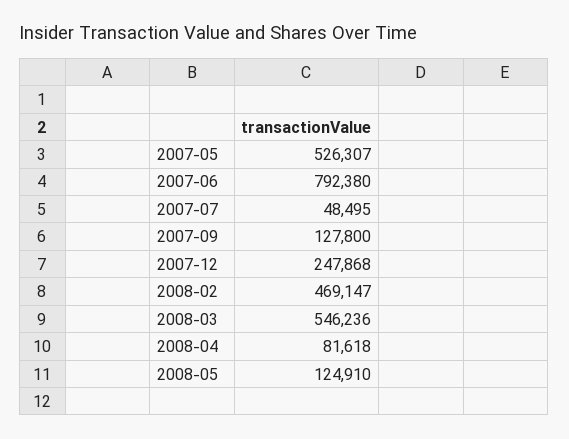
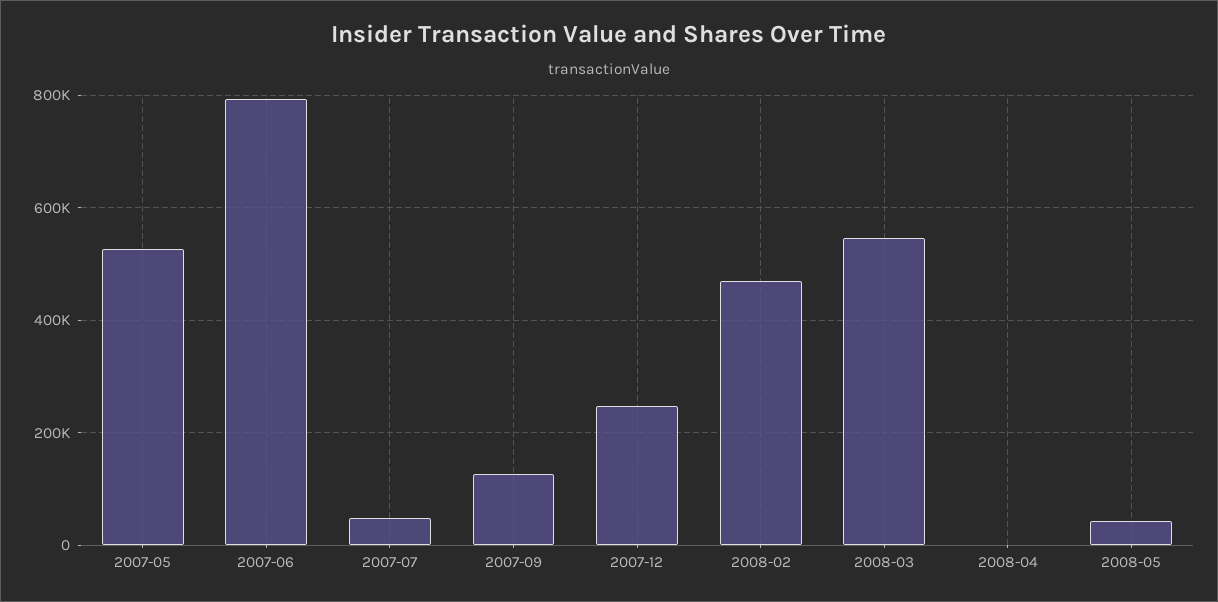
2008-04: 81618 -> 0
2008-05: 124910 -> 40000

